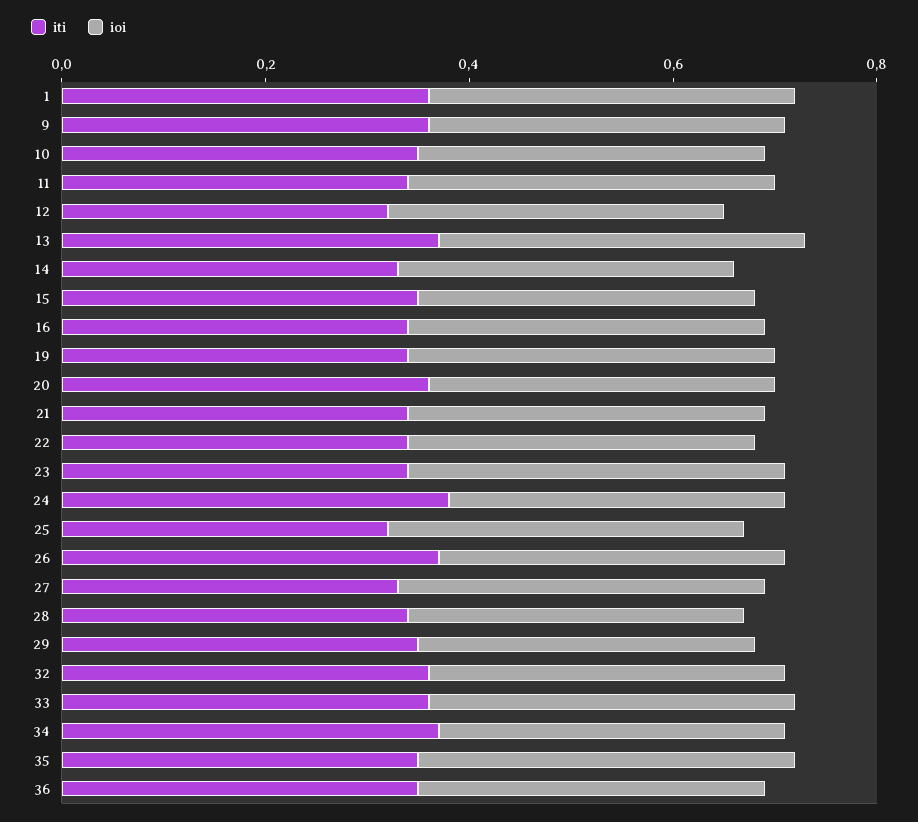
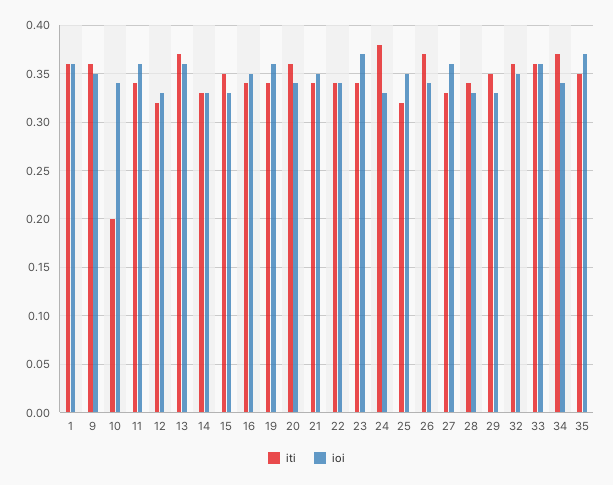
iti, 10: 0.35 -> 0.2
iti, 36: 0.35 -> none
ioi, 36: 0.35 -> none

